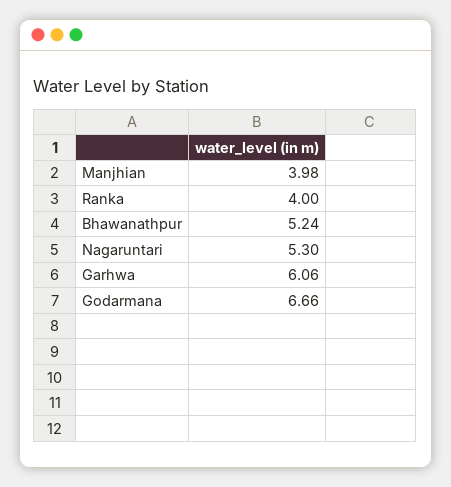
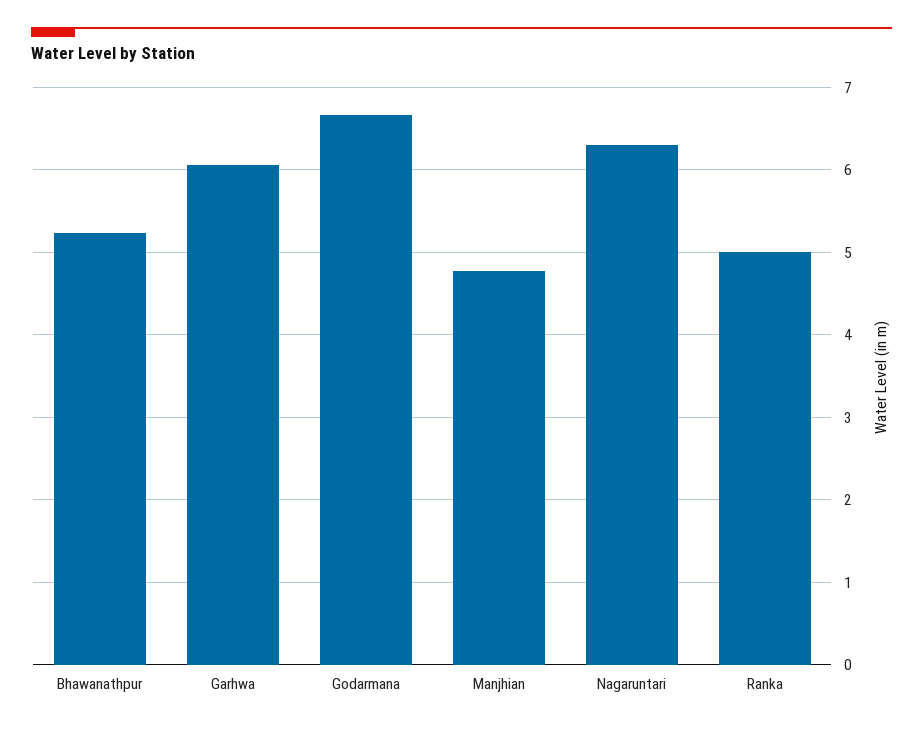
Manjhian: 3.98 -> 4.8
Ranka: 4 -> 5
Nagaruntari: 5.3 -> 6.3

